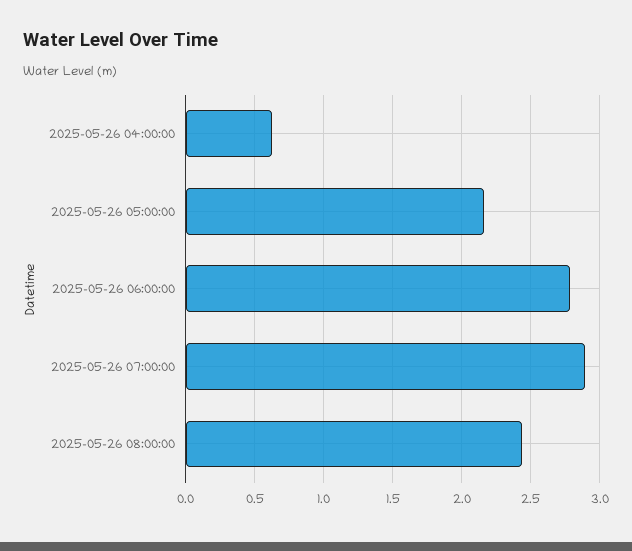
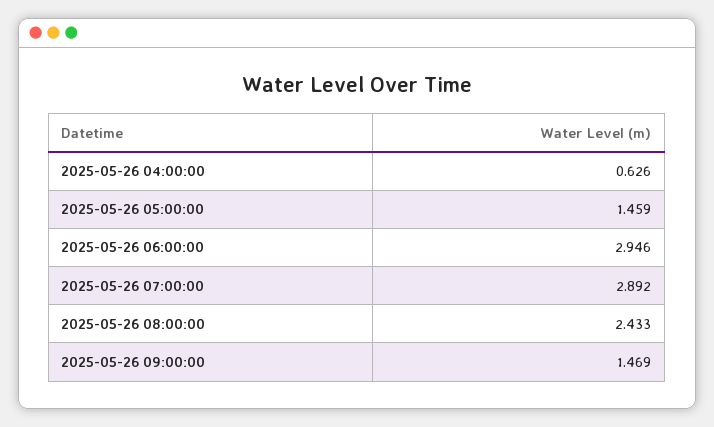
2025-05-26 05:00:00: 2.15 -> 1.459
2025-05-26 06:00:00: 2.8 -> 2.946
2025-05-26 09:00:00: none -> 1.469

